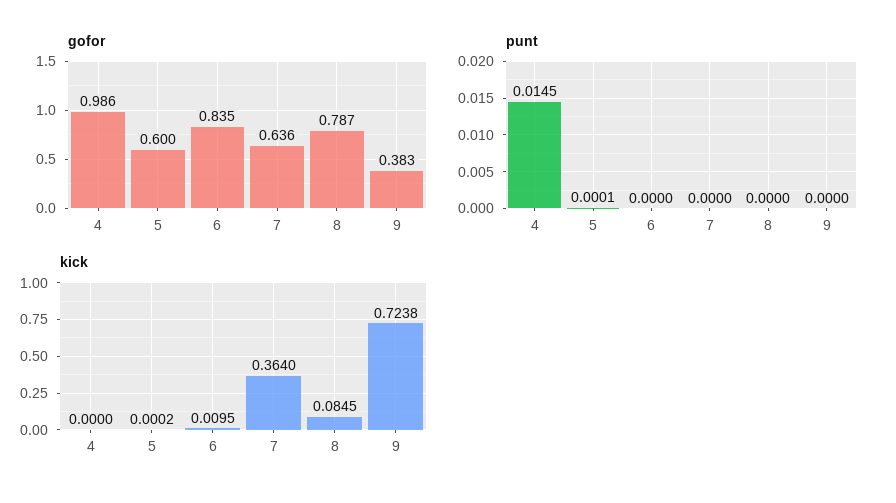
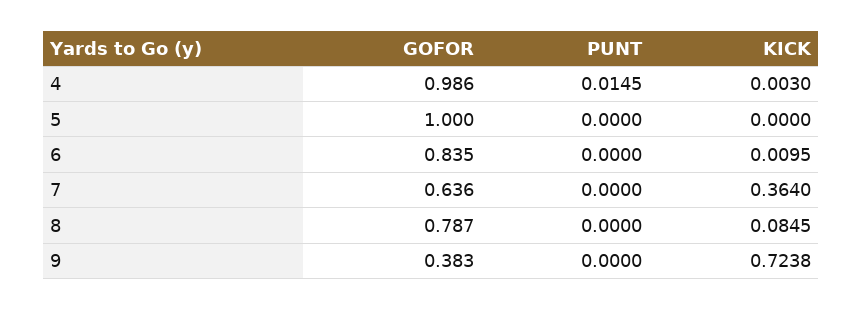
gofor, 5: 0.6 -> 1
punt, 5: 0.0001 -> 0
kick, 4: 0 -> 0.003
kick, 5: 0.0002 -> 0

